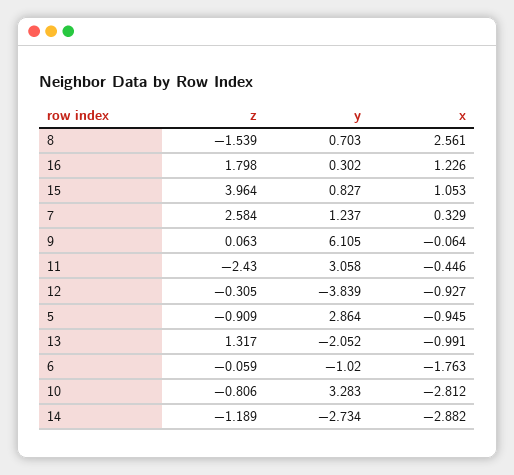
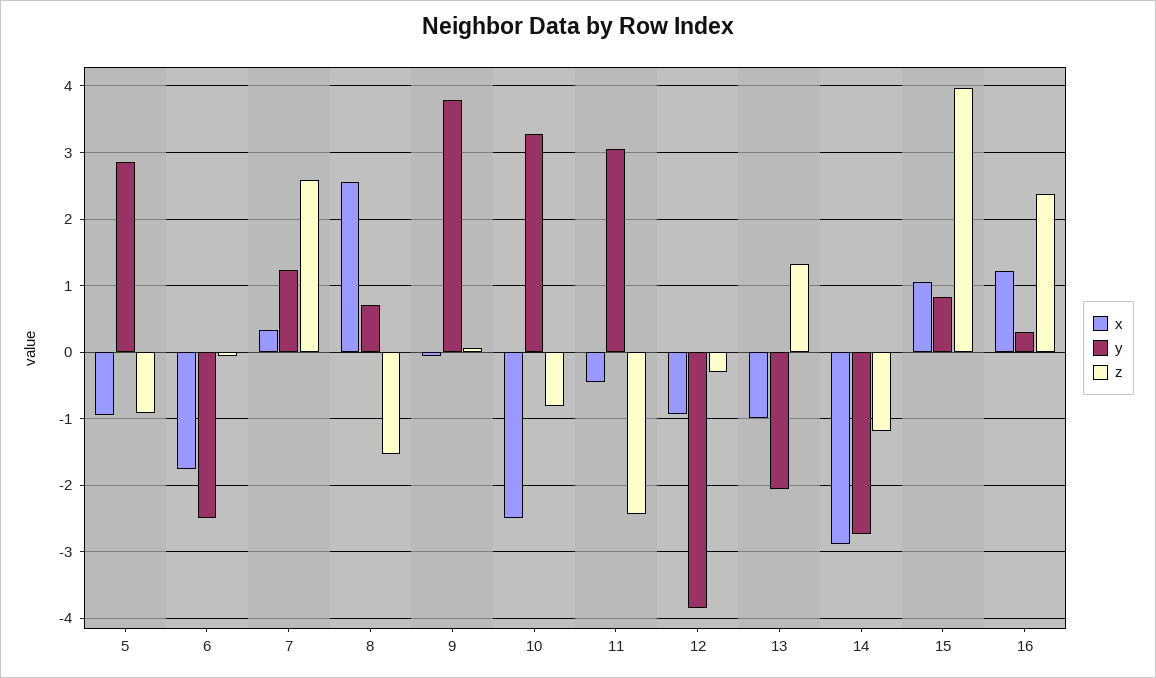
z, 16: 1.798 -> 2.4
y, 9: 6.105 -> 3.8
y, 6: -1.02 -> -2.5
x, 10: -2.812 -> -2.5

